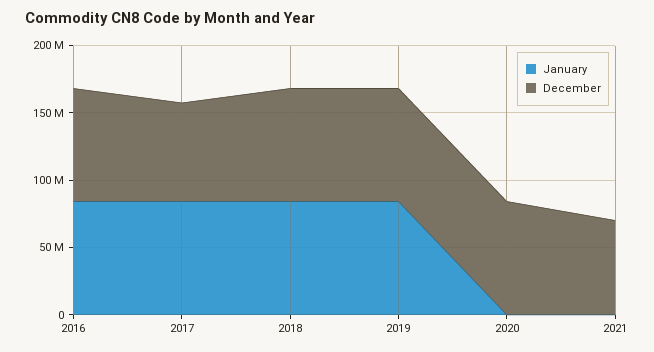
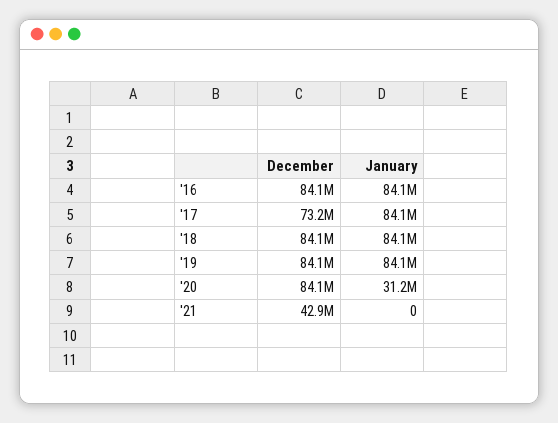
January, 2020: 0 -> 31200000
December, 2021: 70000000 -> 42900000

